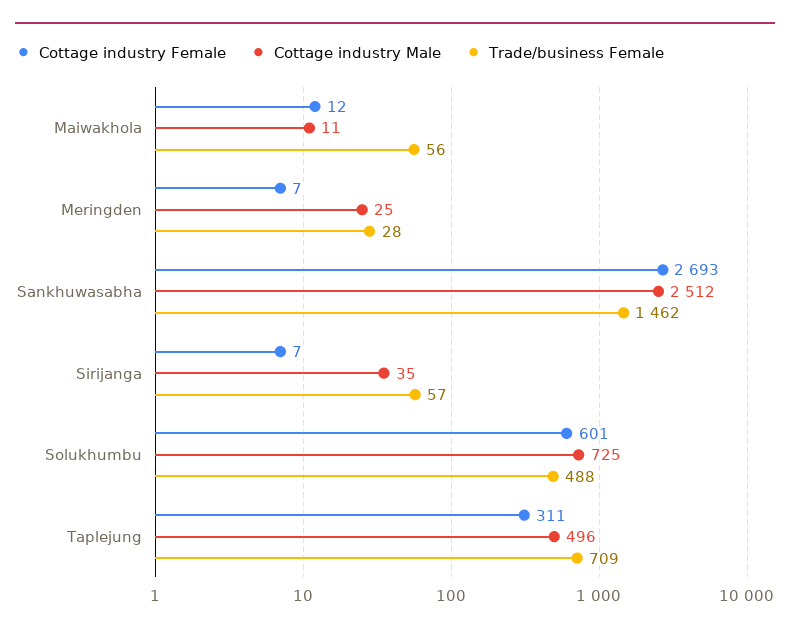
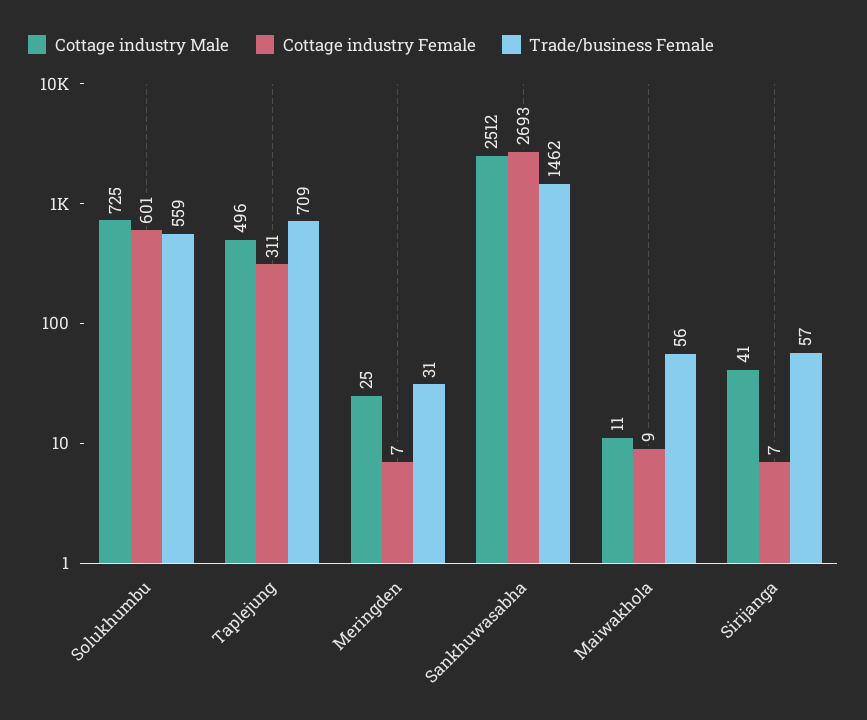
Cottage industry Female, Maiwakhola: 12 -> 9
Trade/business Female, Meringden: 28 -> 31
Cottage industry Male, Sirijanga: 35 -> 41
Trade/business Female, Solukhumbu: 488 -> 559

